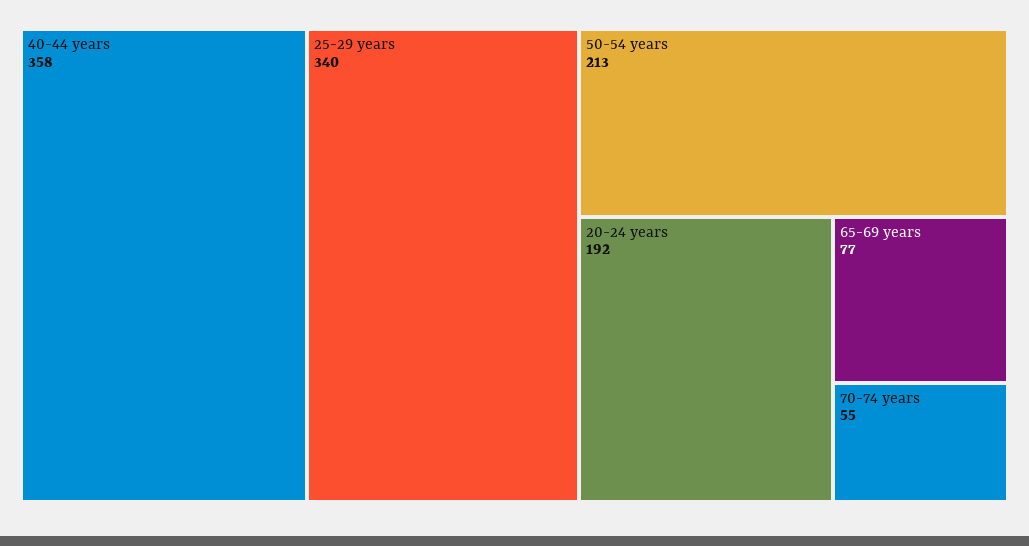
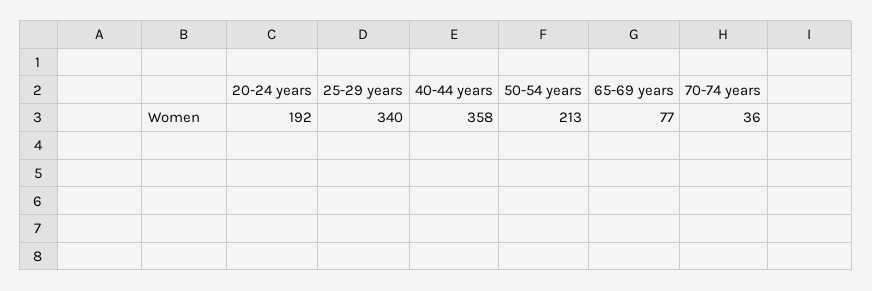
70-74 years: 55 -> 36

